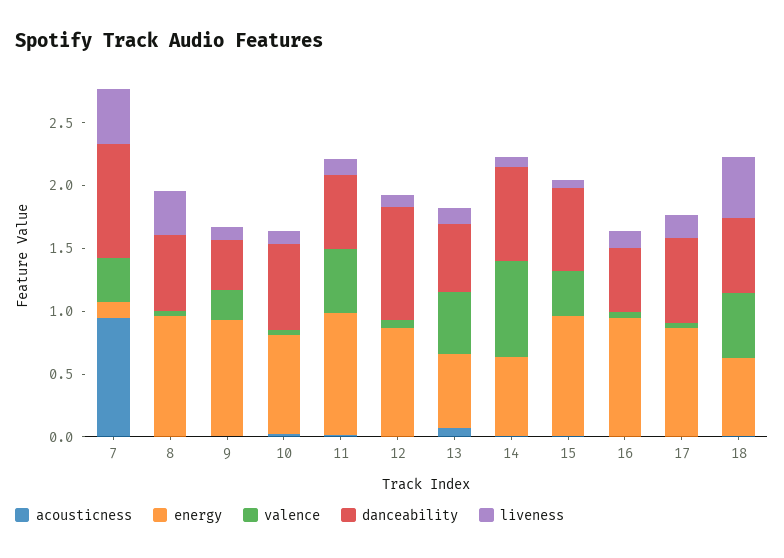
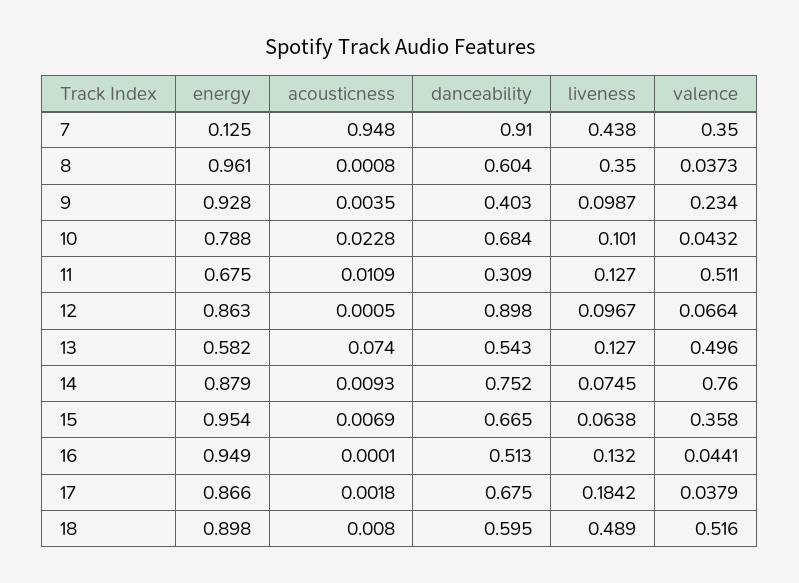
energy, 11: 1 -> 0.675
danceability, 11: 0.6 -> 0.309
energy, 14: 0.6 -> 0.879
energy, 18: 0.6 -> 0.898

